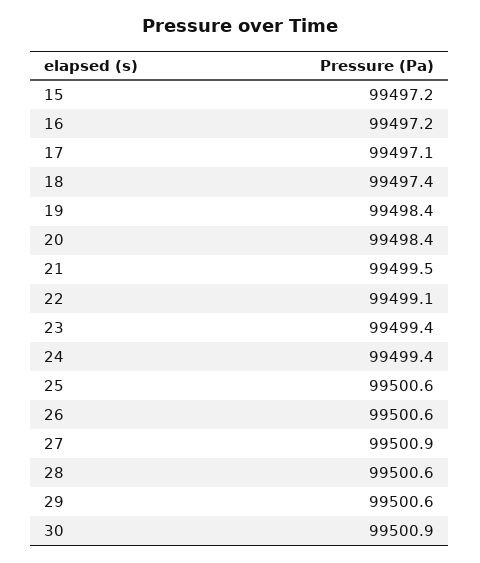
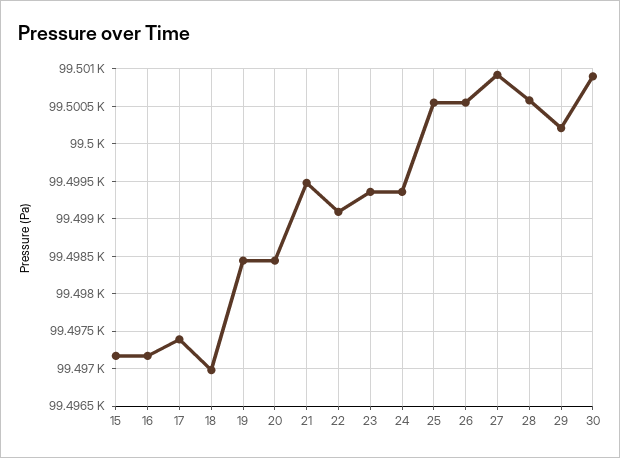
17: 99497.1 -> 99497.4
18: 99497.4 -> 99497
29: 99500.6 -> 99500.2

